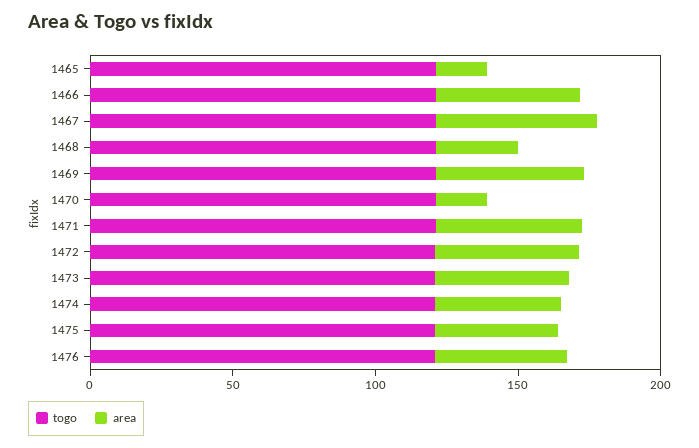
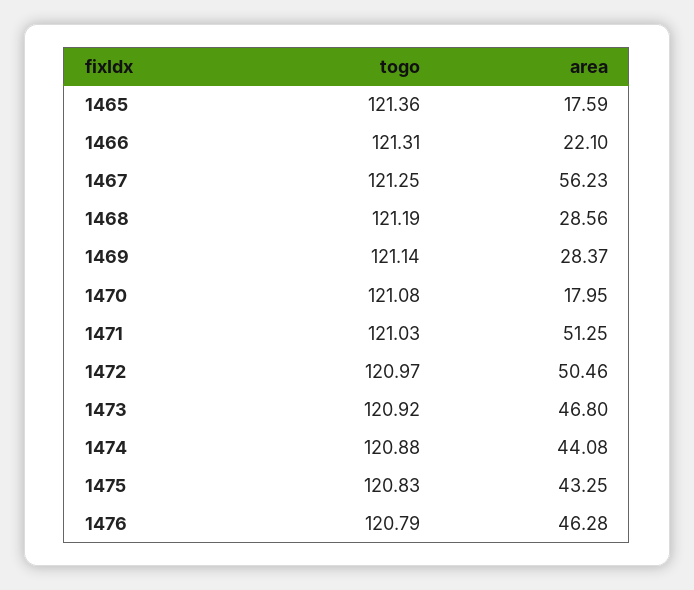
area, 1466: 50 -> 22.1
area, 1469: 50 -> 28.37

